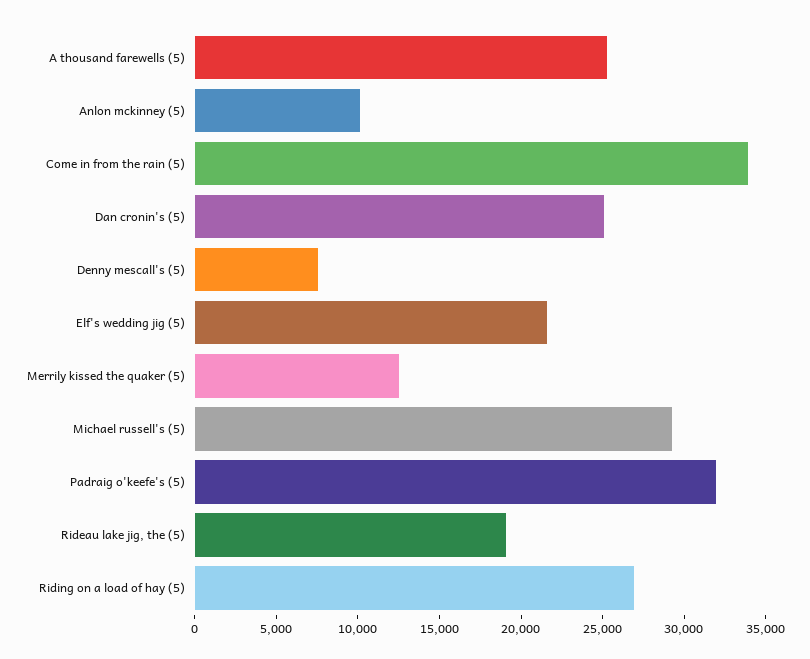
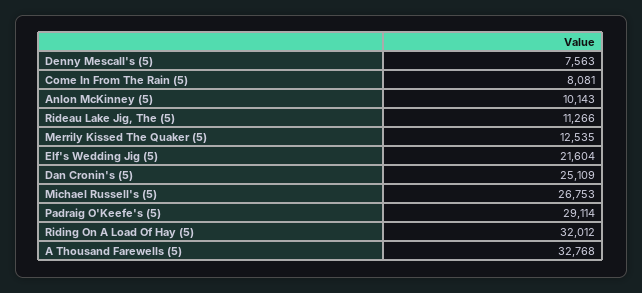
A thousand farewells (5): 25000 -> 32768
Come in from the rain (5): 34000 -> 8081
Michael russell's (5): 29000 -> 26753
Padraig o'keefe's (5): 32000 -> 29114
Rideau lake jig, the (5): 19000 -> 11266
Riding on a load of hay (5): 27000 -> 32012

